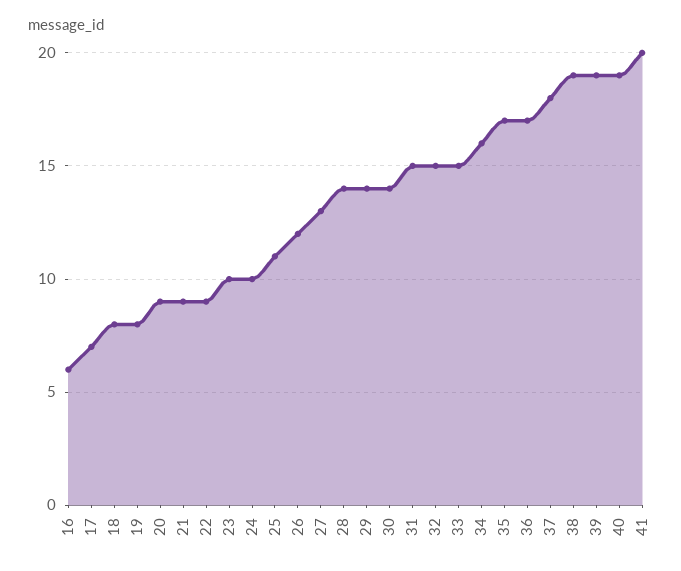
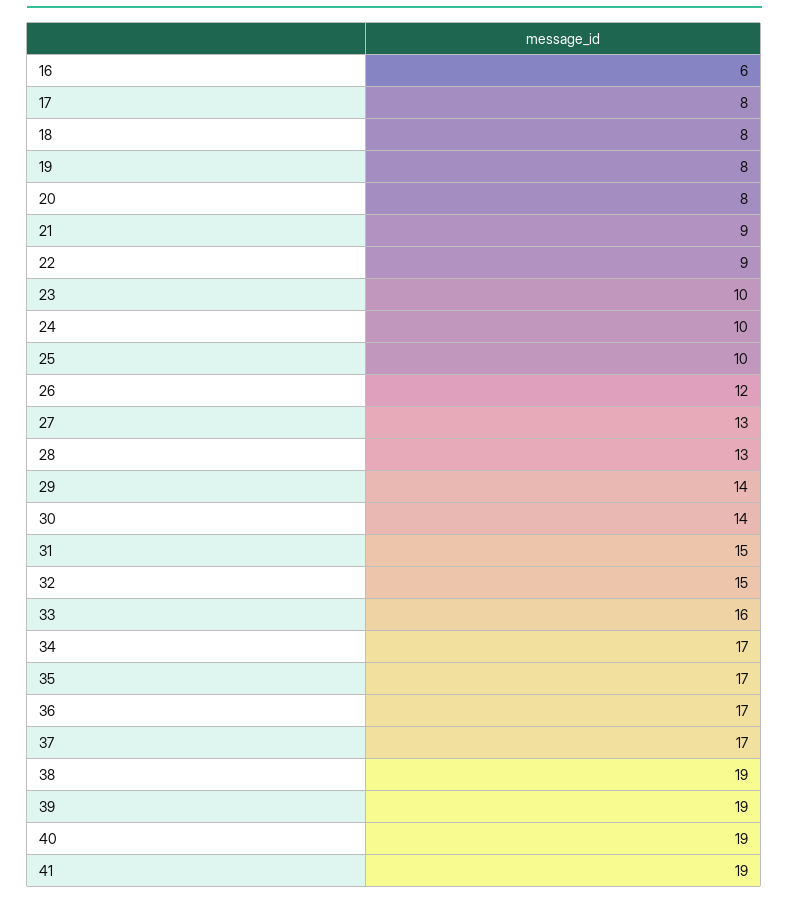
17: 7 -> 8
20: 9 -> 8
25: 11 -> 10
28: 14 -> 13
33: 15 -> 16
34: 16 -> 17
37: 18 -> 17
41: 20 -> 19

